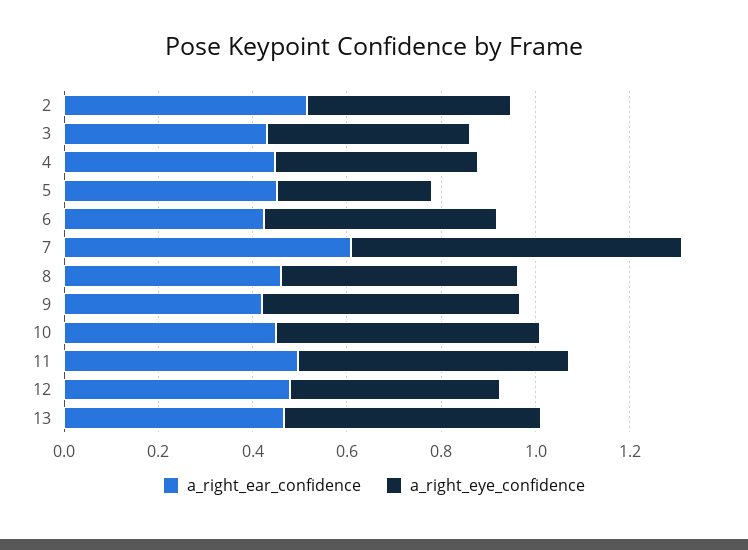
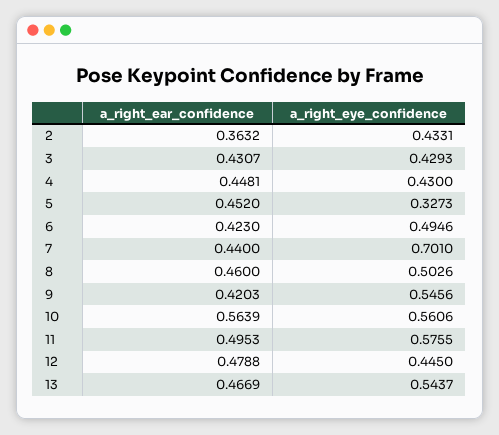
a_right_ear_confidence, 2: 0.5 -> 0.3632
a_right_ear_confidence, 7: 0.6 -> 0.44
a_right_ear_confidence, 10: 0.45 -> 0.5639

